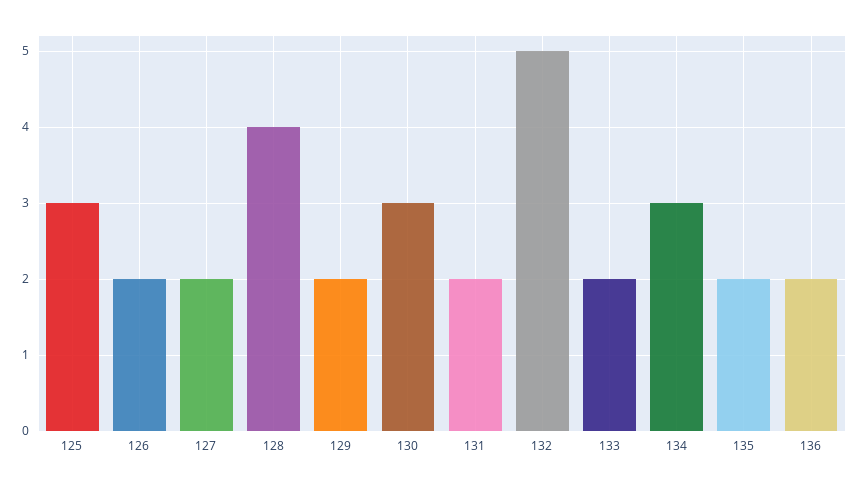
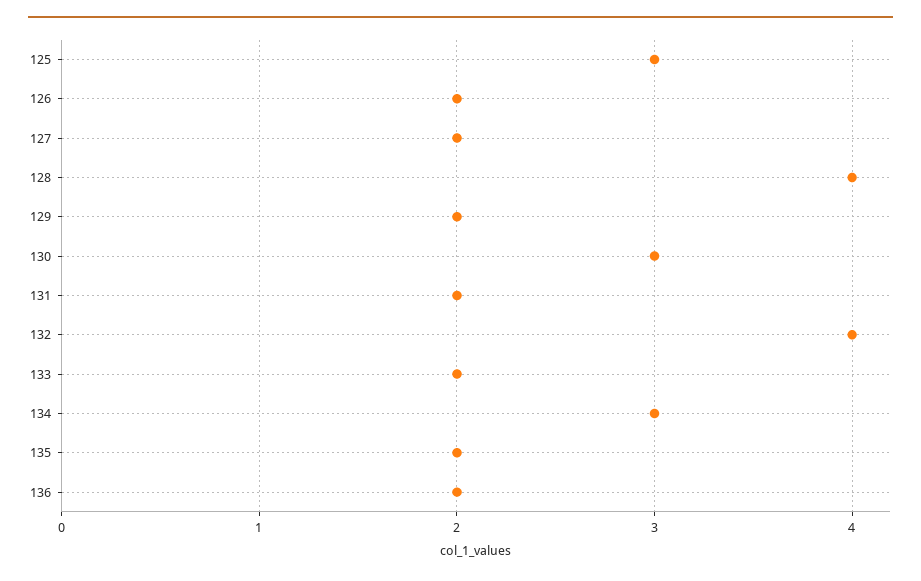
132: 5 -> 4

